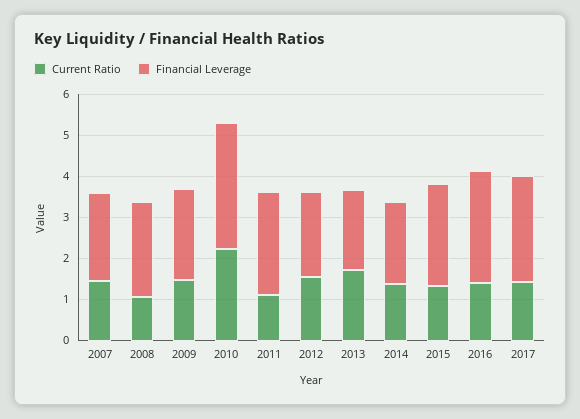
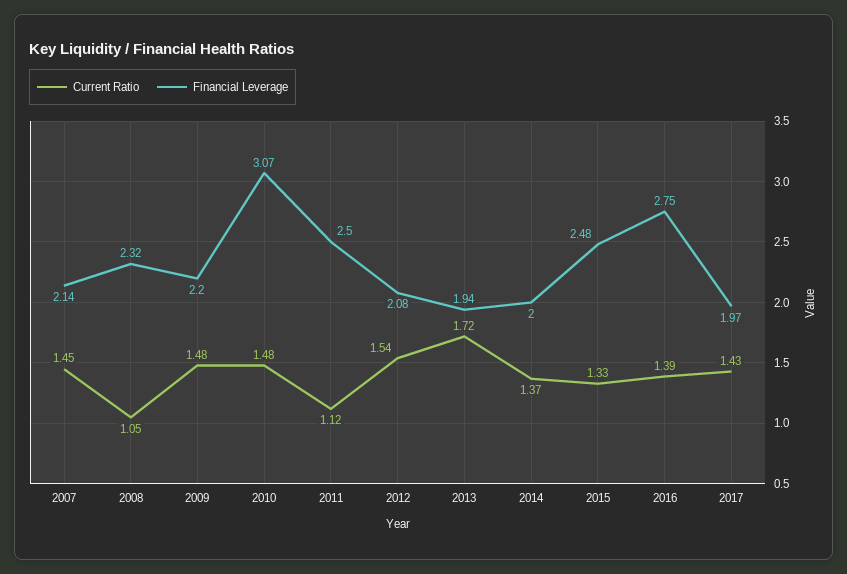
Current Ratio, 2010: 2.2 -> 1.48
Financial Leverage, 2017: 2.6 -> 1.97

